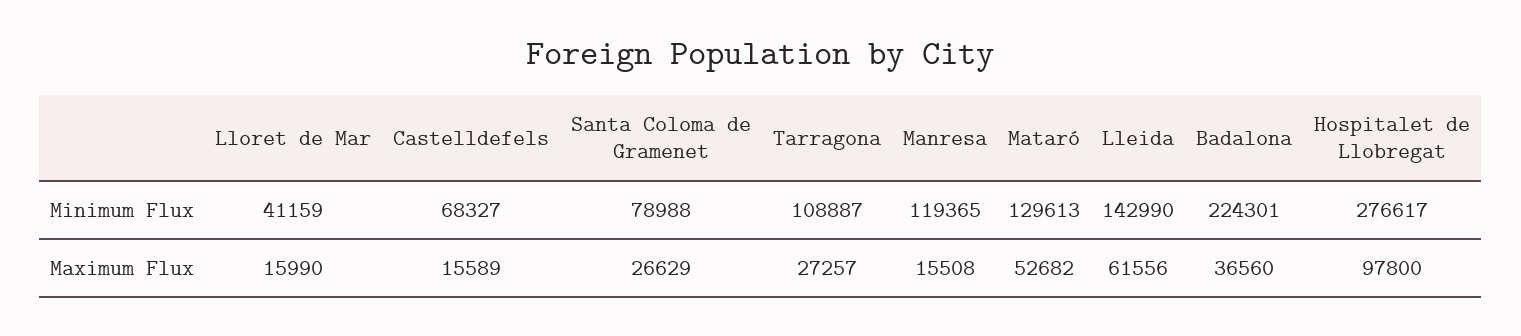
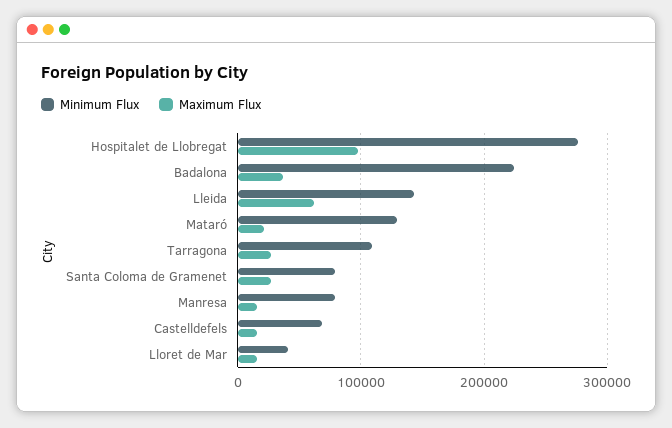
Minimum Flux, Manresa: 119365 -> 80000
Maximum Flux, Mataró: 52682 -> 20000

